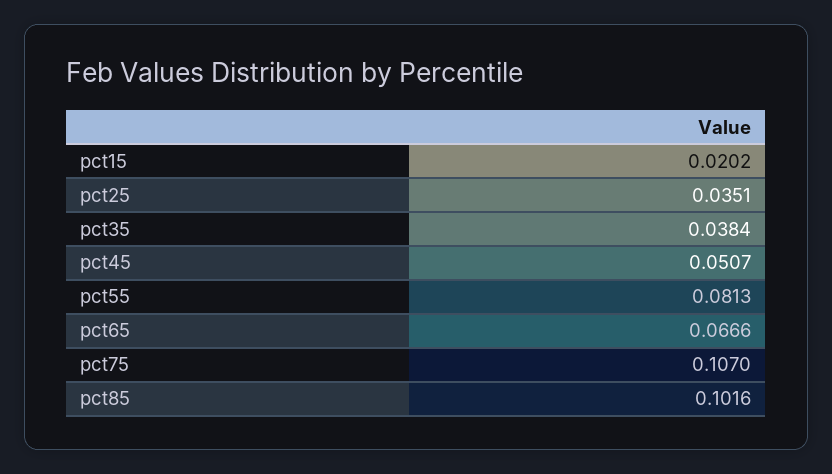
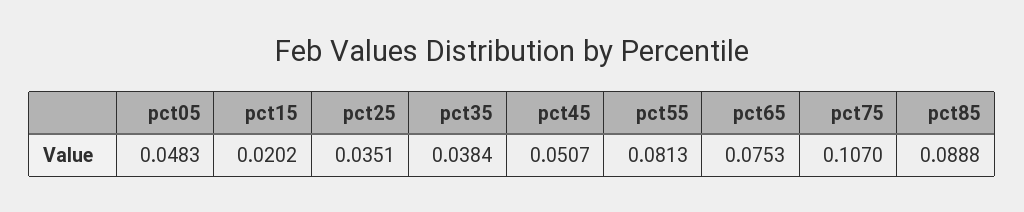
pct65: 0.0666 -> 0.0753
pct85: 0.1016 -> 0.0888
pct05: none -> 0.0483

